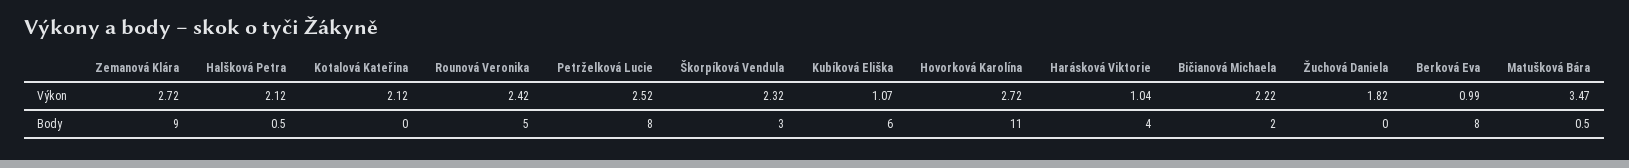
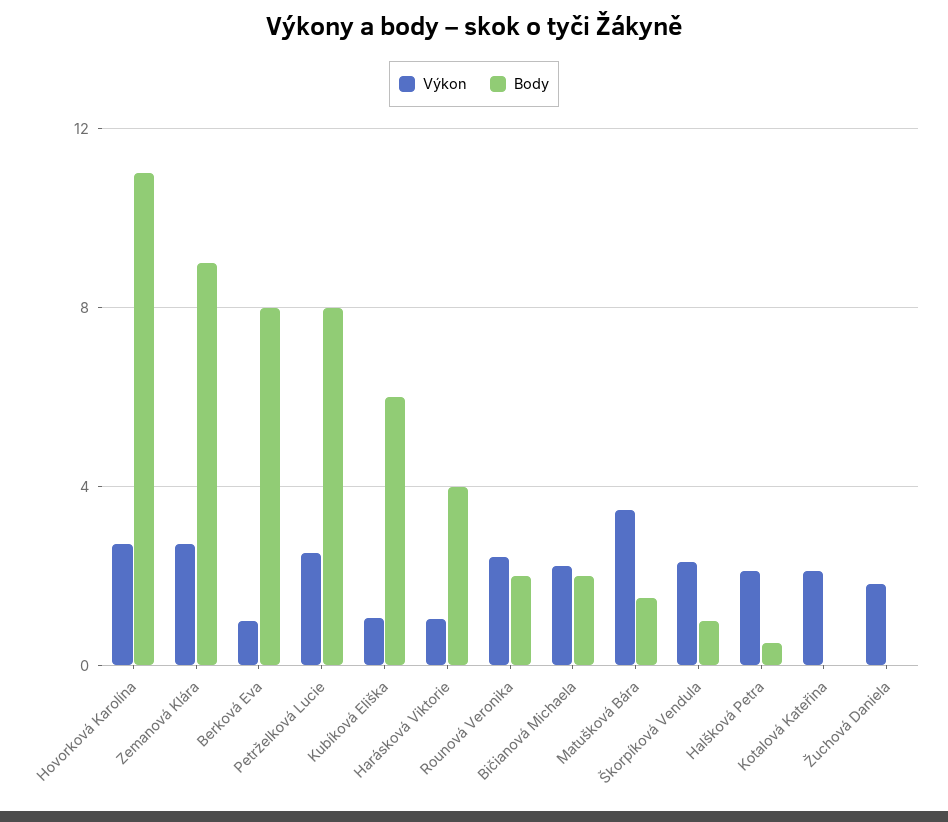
Body, Rounová Veronika: 5 -> 2
Body, Škorpíková Vendula: 3 -> 1
Body, Matušková Bára: 0.5 -> 1.5

